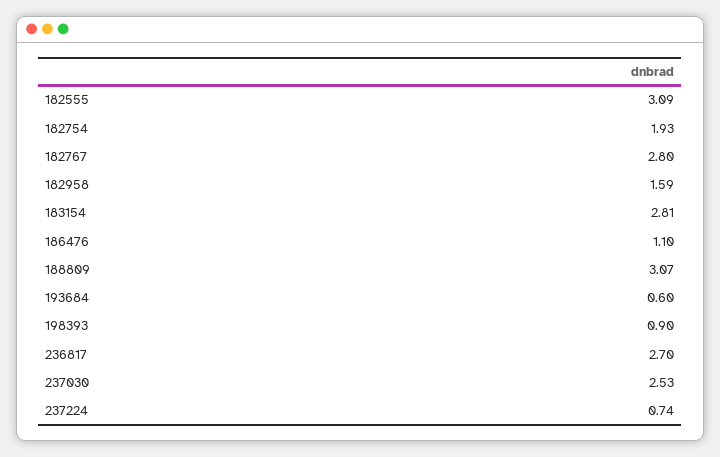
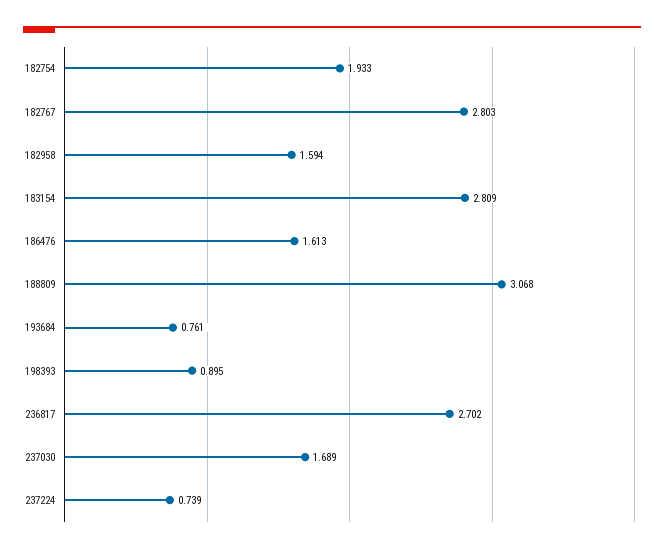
182555: 3.09 -> none
186476: 1.1 -> 1.613
193684: 0.6 -> 0.761
237030: 2.53 -> 1.689

